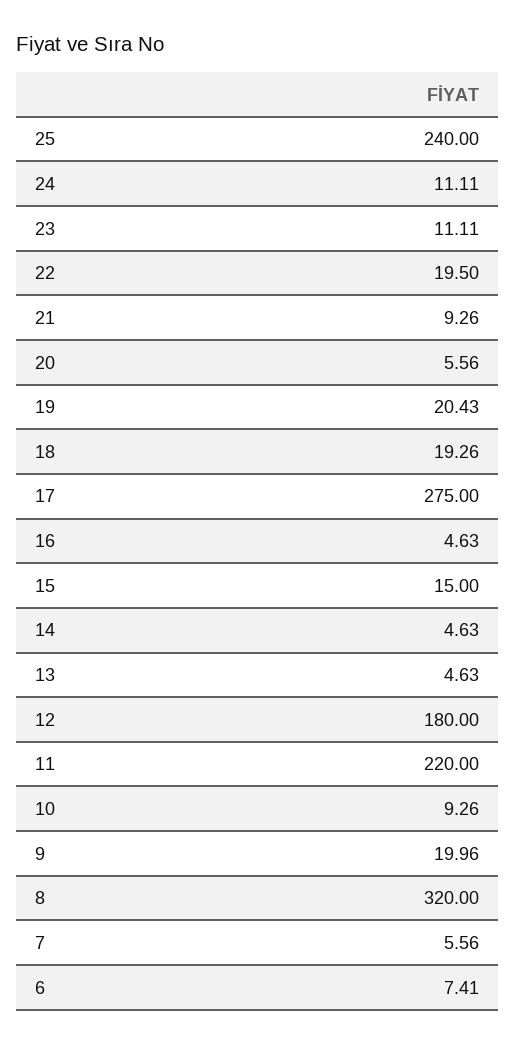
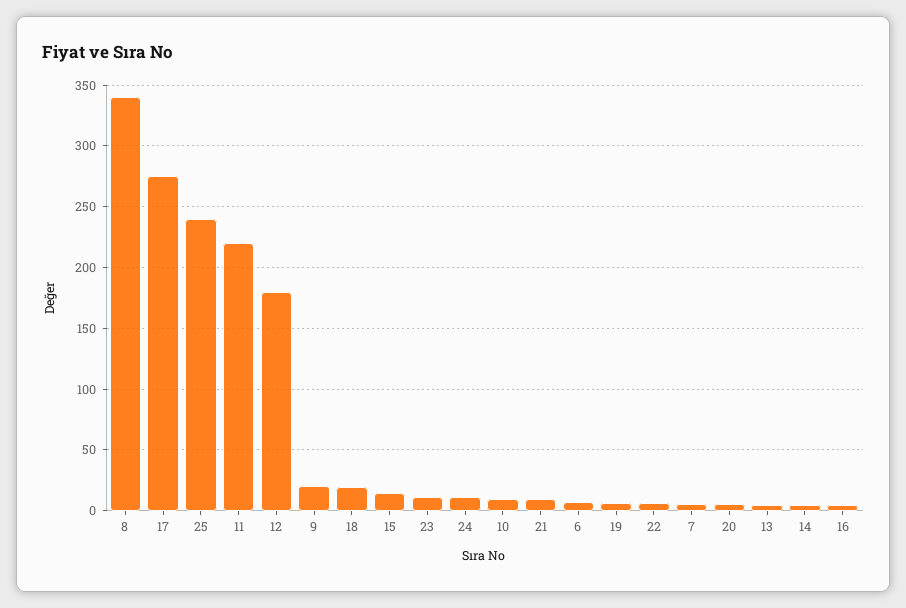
22: 19.5 -> 5
19: 20.43 -> 5
8: 320 -> 340

